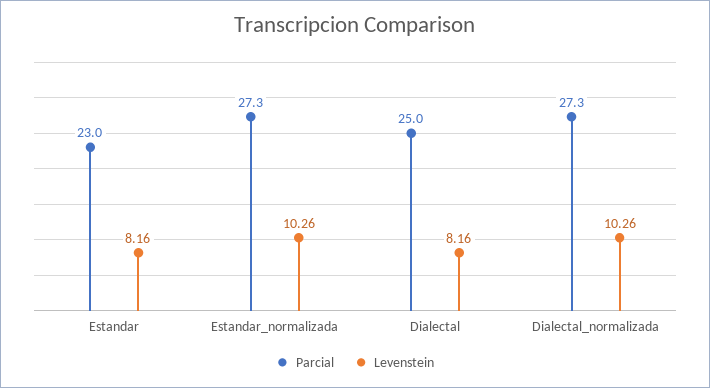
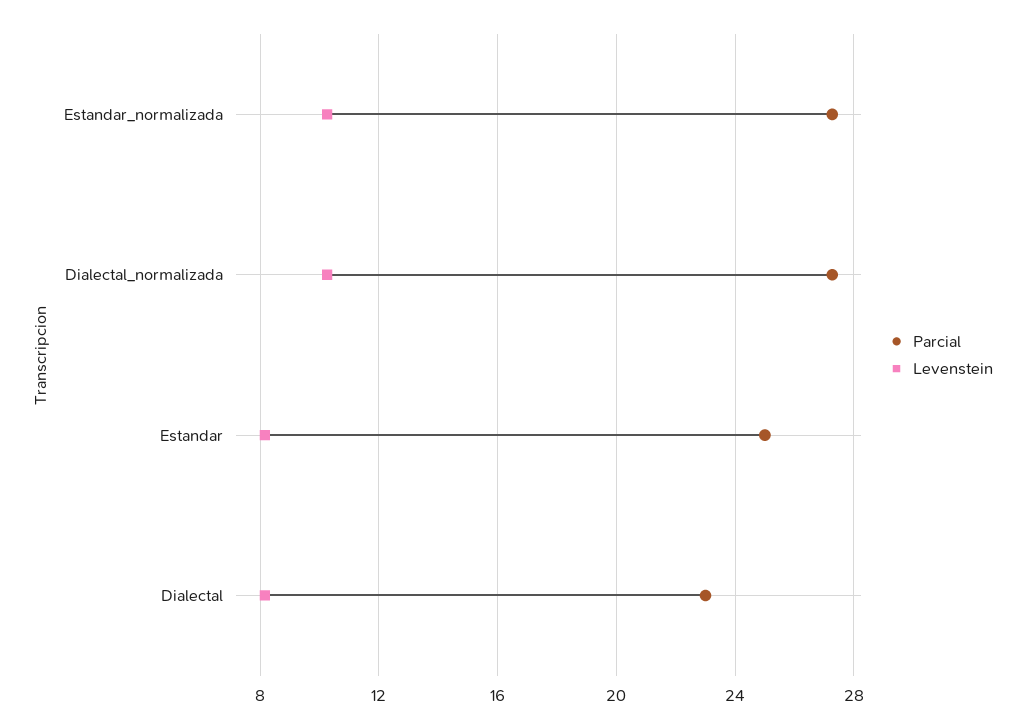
Parcial, Estandar: 23 -> 25
Parcial, Dialectal: 25 -> 23

